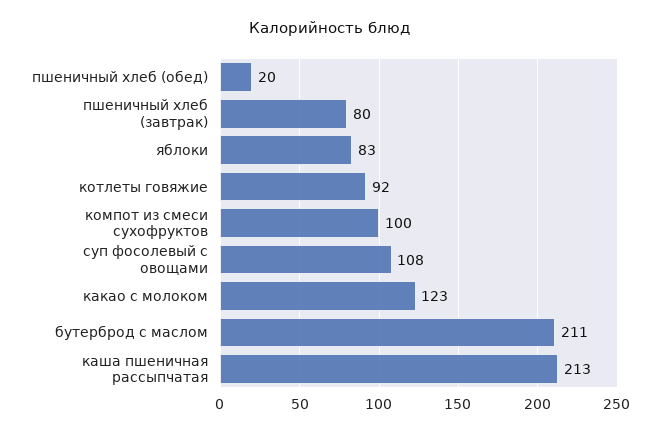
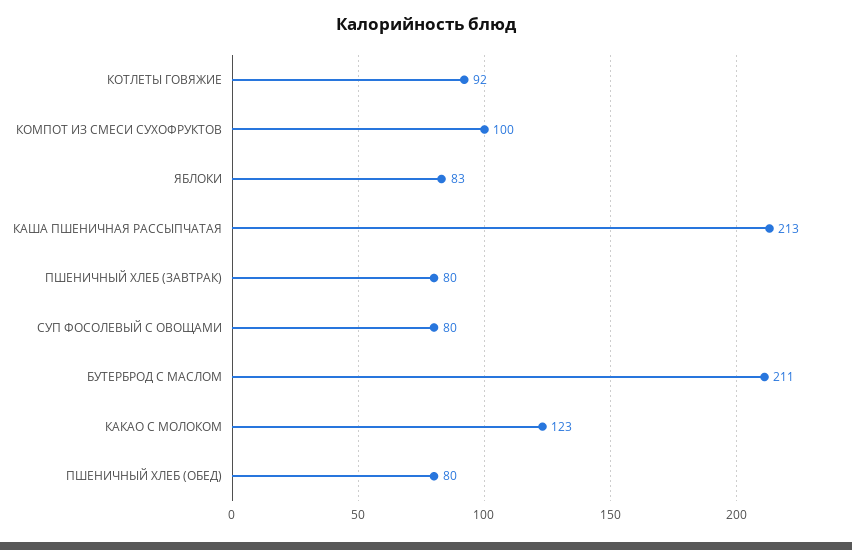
пшеничный хлеб (обед): 20 -> 80
суп фосолевый с овощами: 108 -> 80

